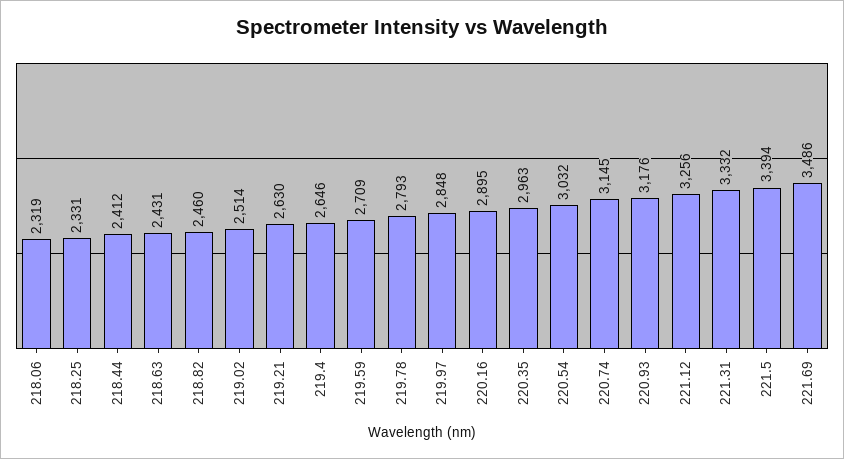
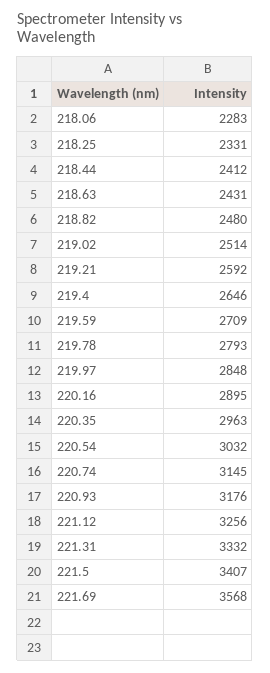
218.06: 2319 -> 2283
218.82: 2460 -> 2480
219.21: 2630 -> 2592
221.5: 3394 -> 3407
221.69: 3486 -> 3568

